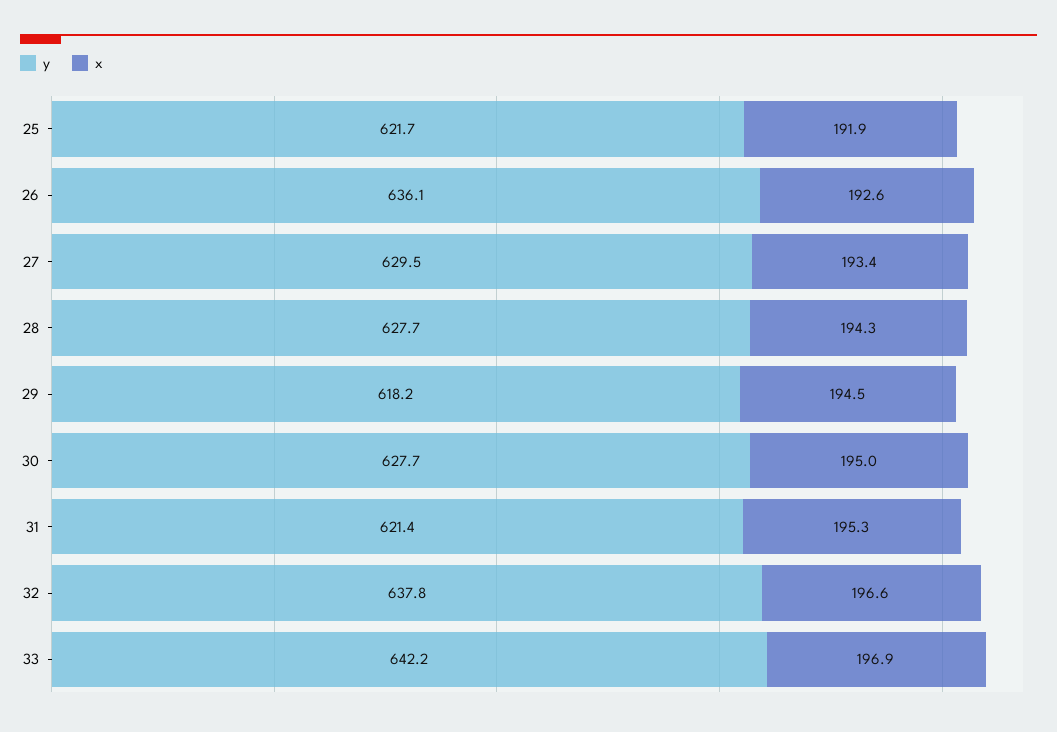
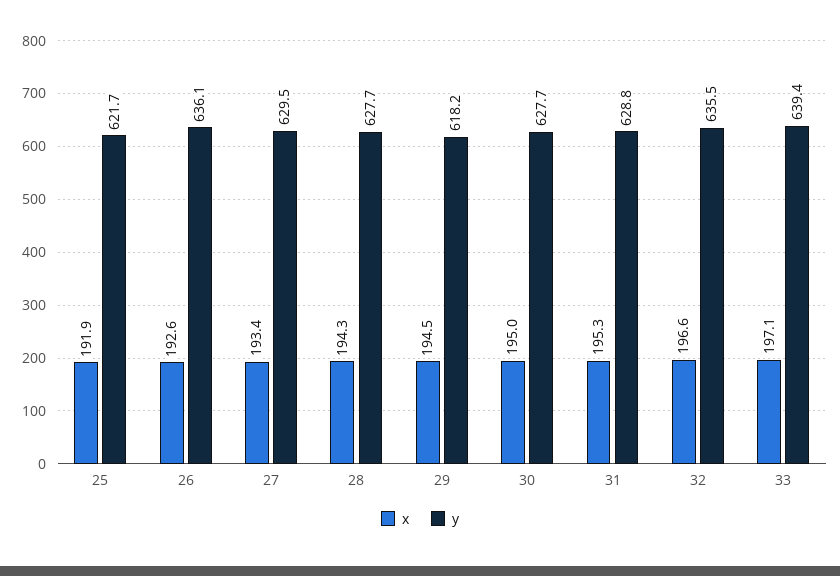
y, 31: 621.4 -> 628.8
y, 32: 637.8 -> 635.5
y, 33: 642.2 -> 639.4
x, 33: 196.9 -> 197.1

